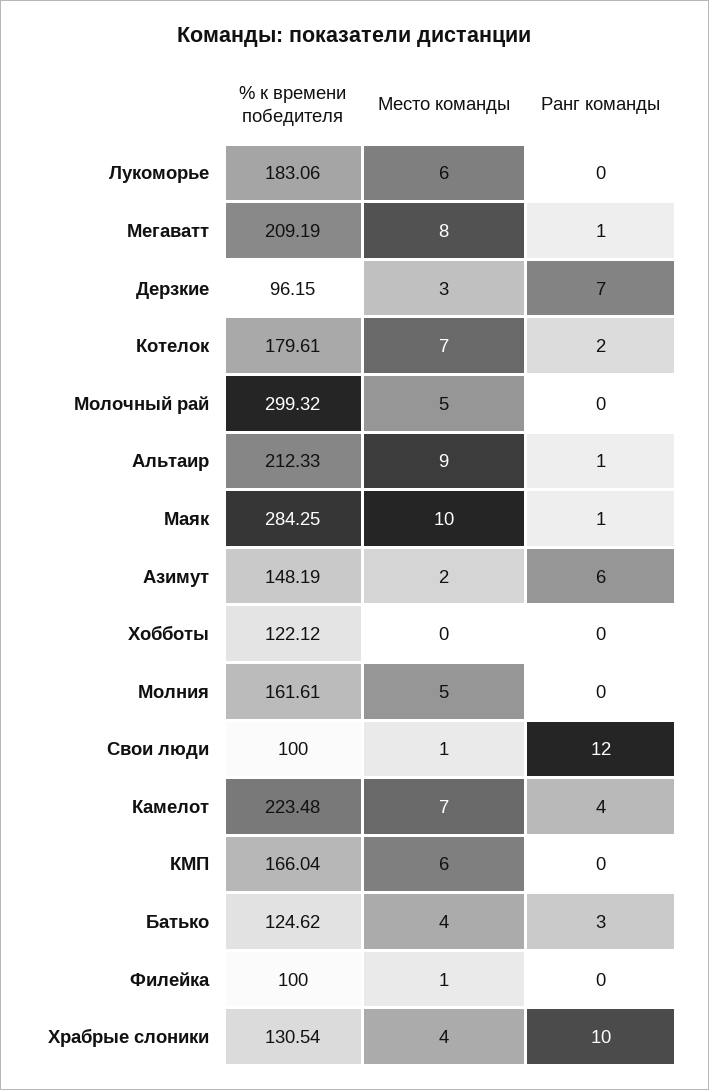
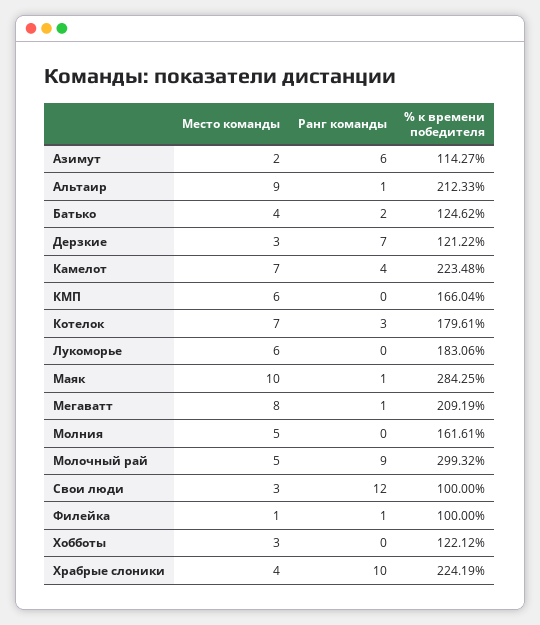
% к времени победителя, Дерзкие: 96.15 -> 121.22
Ранг команды, Котелок: 2 -> 3
Ранг команды, Молочный рай: 0 -> 9
% к времени победителя, Азимут: 148.19 -> 114.27
Место команды, Хобботы: 0 -> 3
Место команды, Свои люди: 1 -> 3
Ранг команды, Батько: 3 -> 2
Ранг команды, Филейка: 0 -> 1
% к времени победителя, Храбрые слоники: 130.54 -> 224.19

